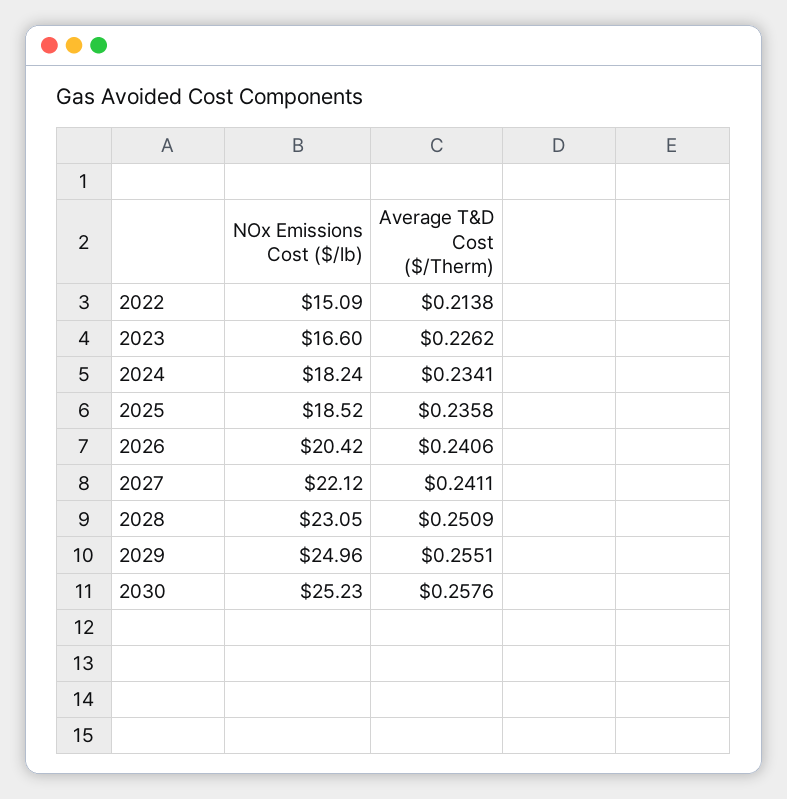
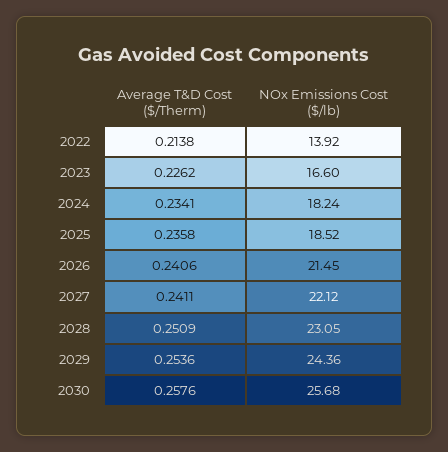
NOx Emissions Cost ($/lb), 2022: 15.09 -> 13.92
NOx Emissions Cost ($/lb), 2026: 20.42 -> 21.45
NOx Emissions Cost ($/lb), 2029: 24.96 -> 24.36
Average T&D Cost ($/Therm), 2029: 0.2551 -> 0.2536
NOx Emissions Cost ($/lb), 2030: 25.23 -> 25.68

